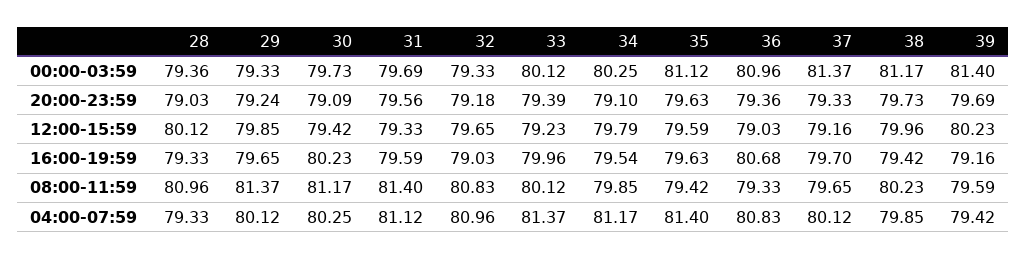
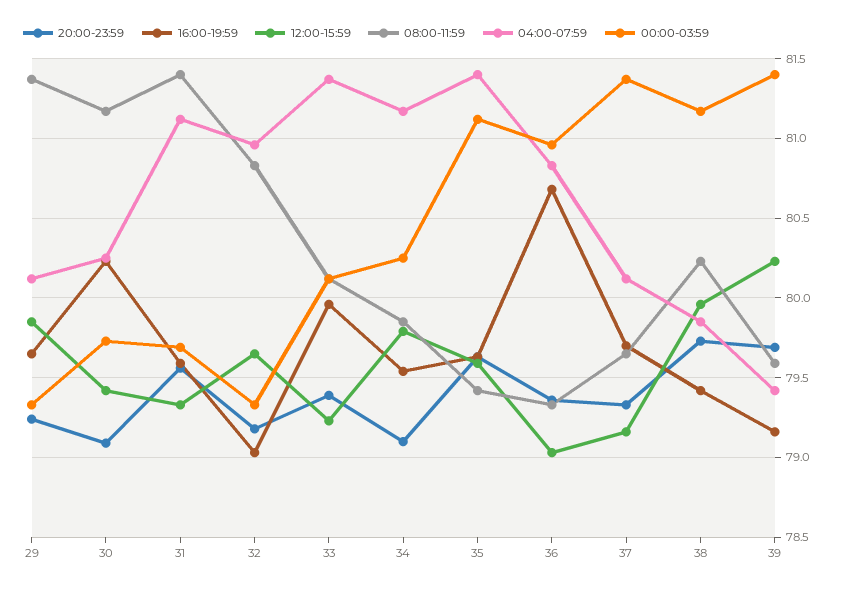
00:00-03:59, 28: 79.36 -> none
20:00-23:59, 28: 79.03 -> none
12:00-15:59, 28: 80.12 -> none
16:00-19:59, 28: 79.33 -> none
08:00-11:59, 28: 80.96 -> none
04:00-07:59, 28: 79.33 -> none

